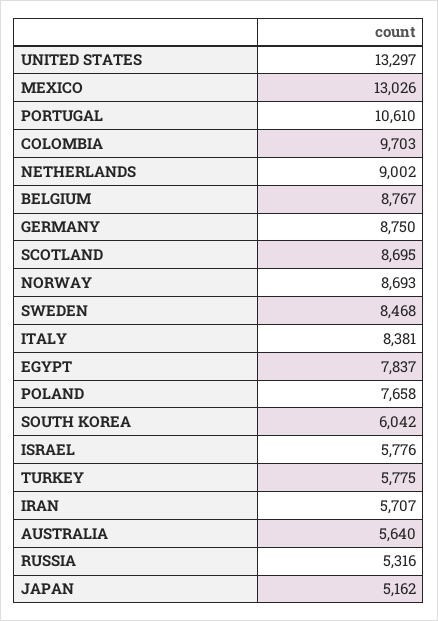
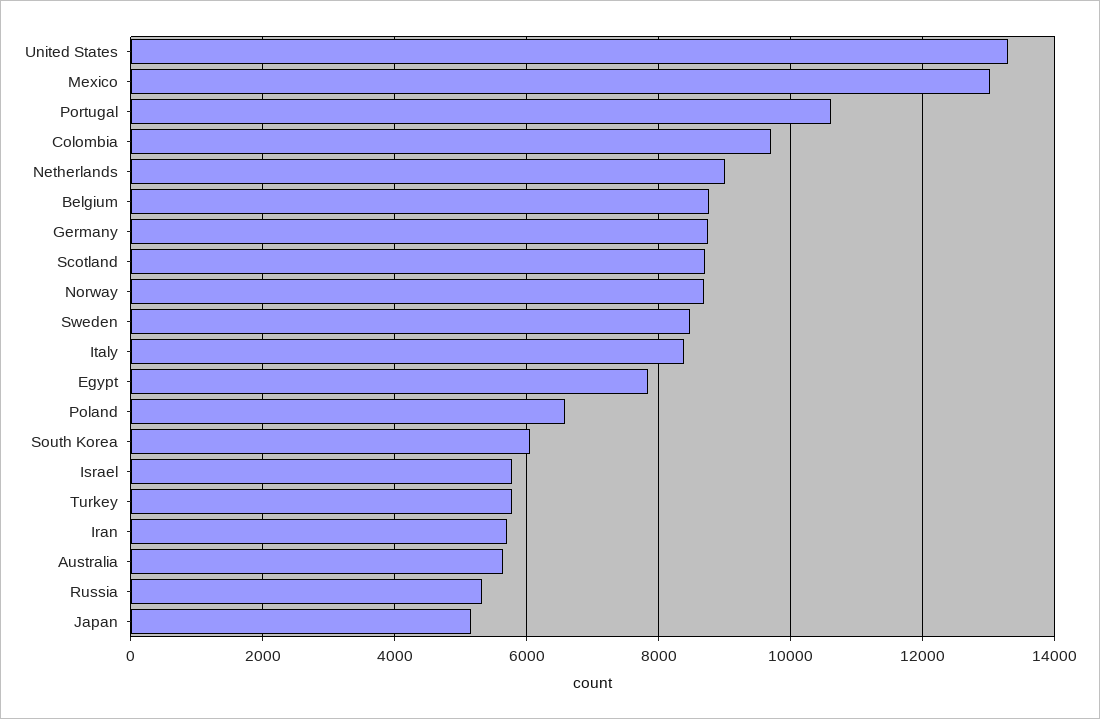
POLAND: 7658 -> 6600

